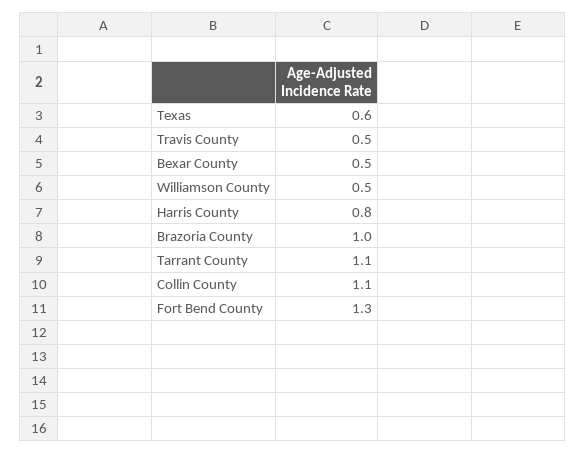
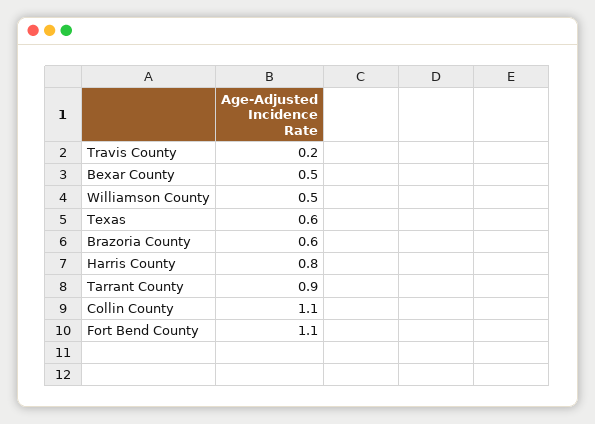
Travis County: 0.5 -> 0.2
Brazoria County: 1 -> 0.6
Tarrant County: 1.1 -> 0.9
Fort Bend County: 1.3 -> 1.1

